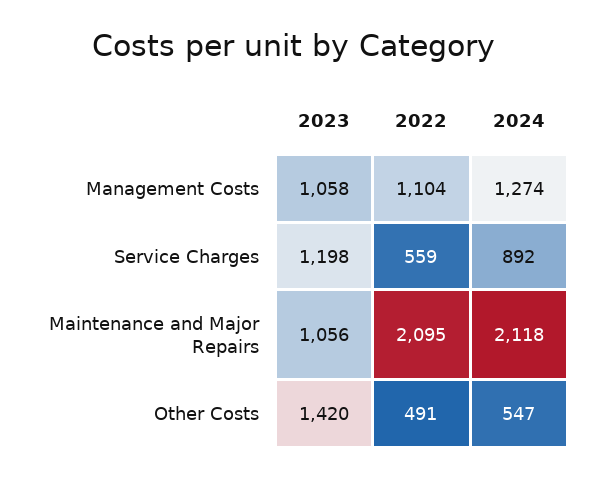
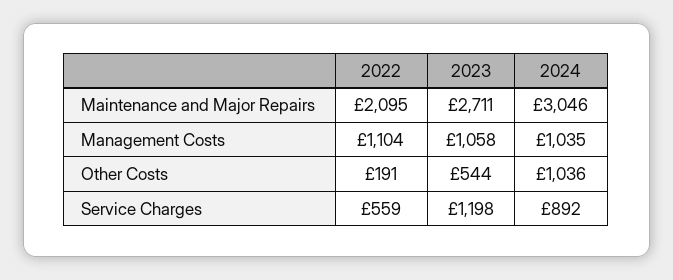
2024, Management Costs: 1274 -> 1035
2023, Maintenance and Major Repairs: 1056 -> 2711
2024, Maintenance and Major Repairs: 2118 -> 3046
2023, Other Costs: 1420 -> 544
2022, Other Costs: 491 -> 191
2024, Other Costs: 547 -> 1036

